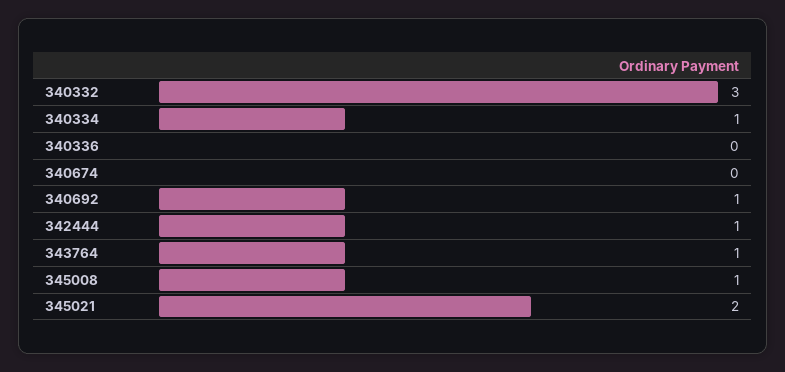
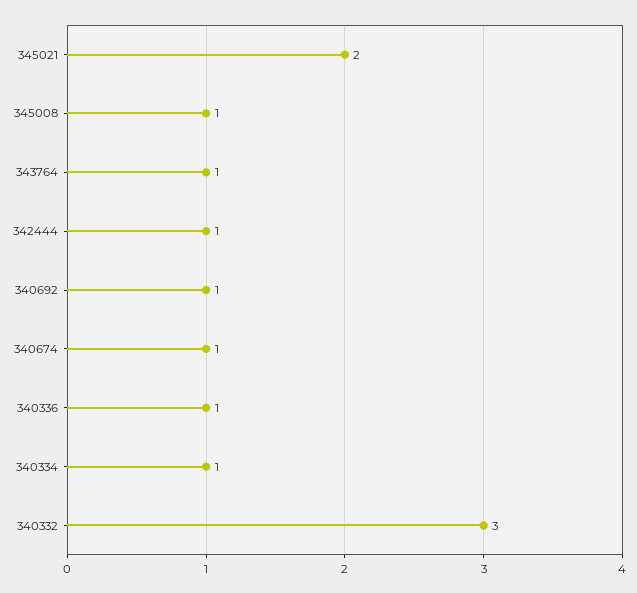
340336: 0 -> 1
340674: 0 -> 1

